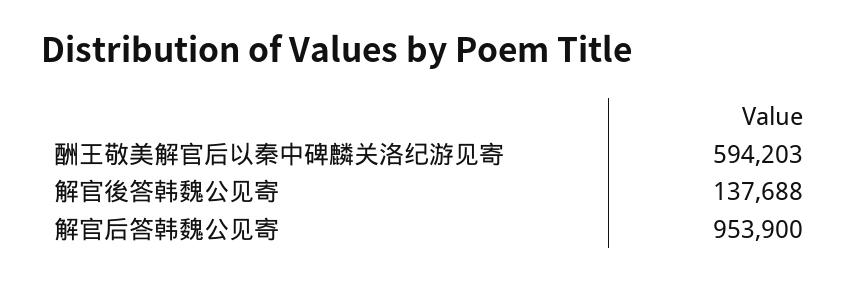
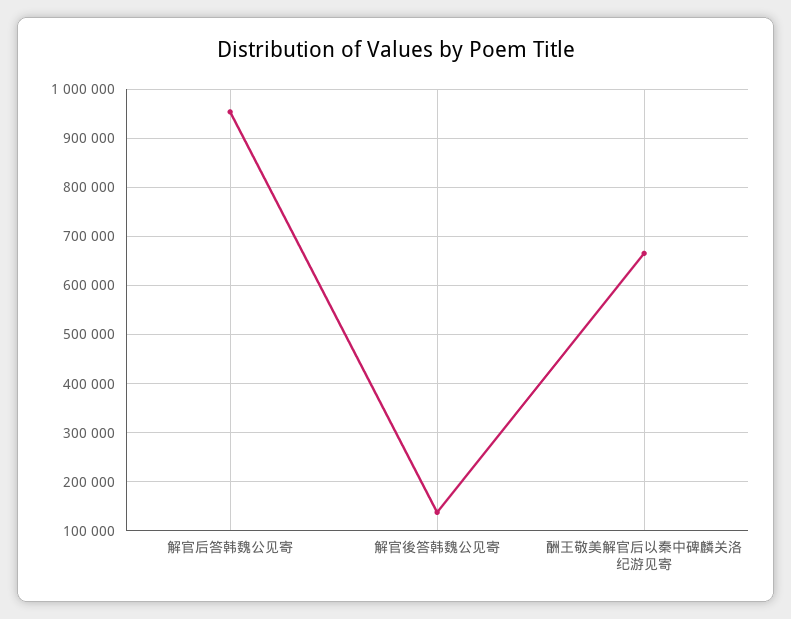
酬王敬美解官后以秦中碑麟关洛纪游见寄: 594203 -> 660000

